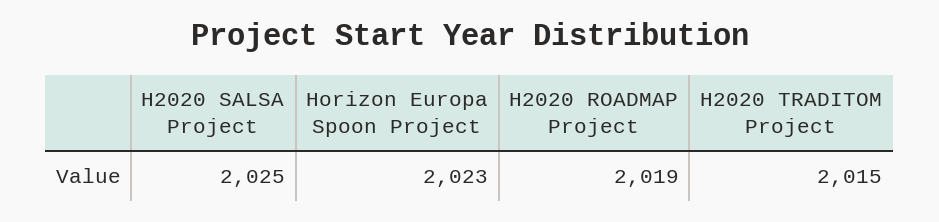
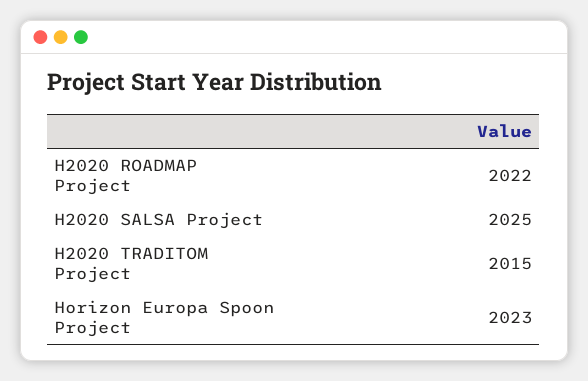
H2020 ROADMAP Project: 2019 -> 2022

